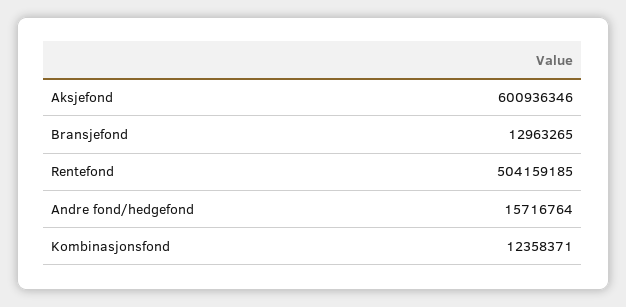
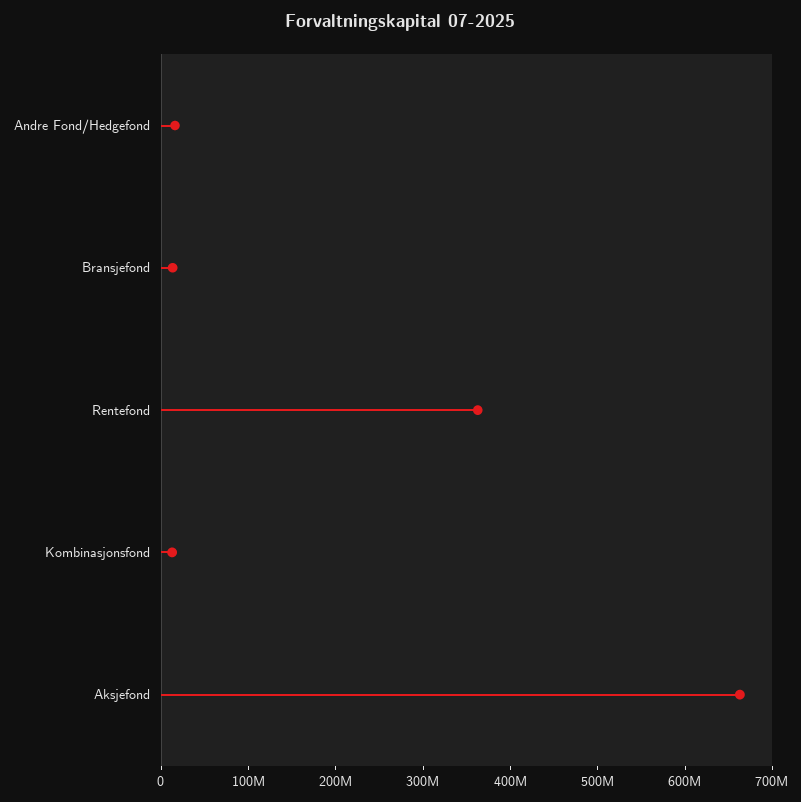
Aksjefond: 600936346 -> 660000000
Rentefond: 504159185 -> 360000000

